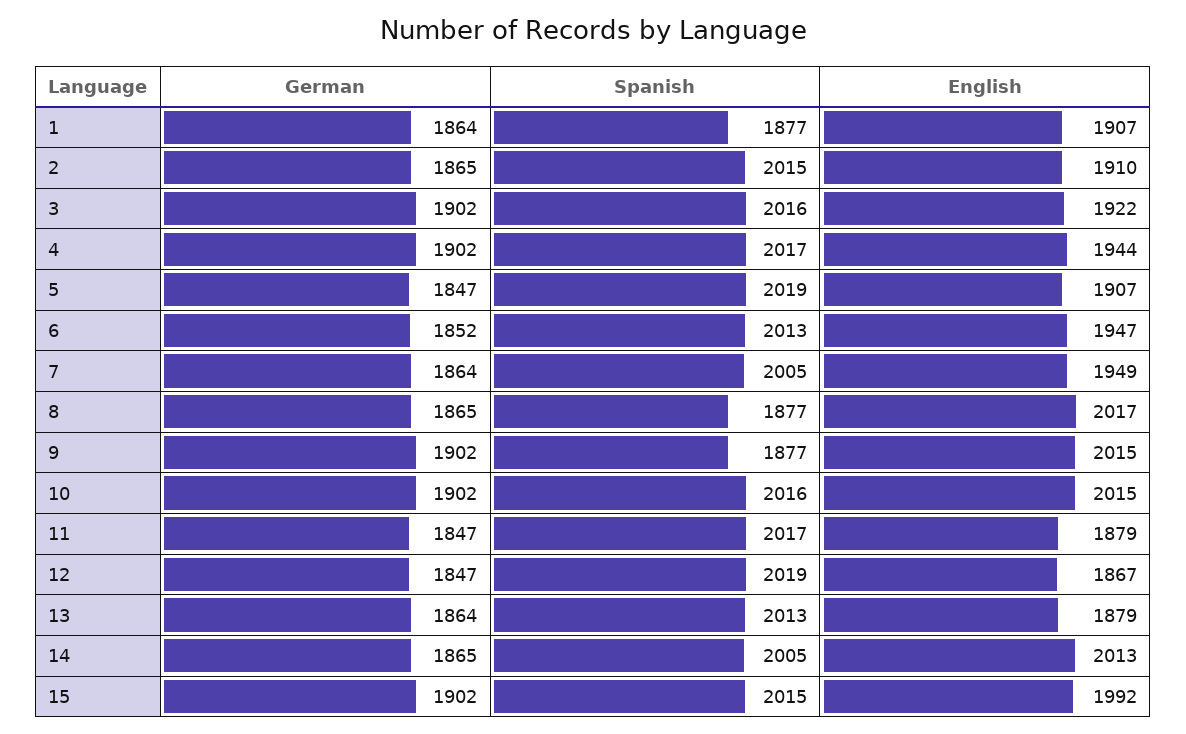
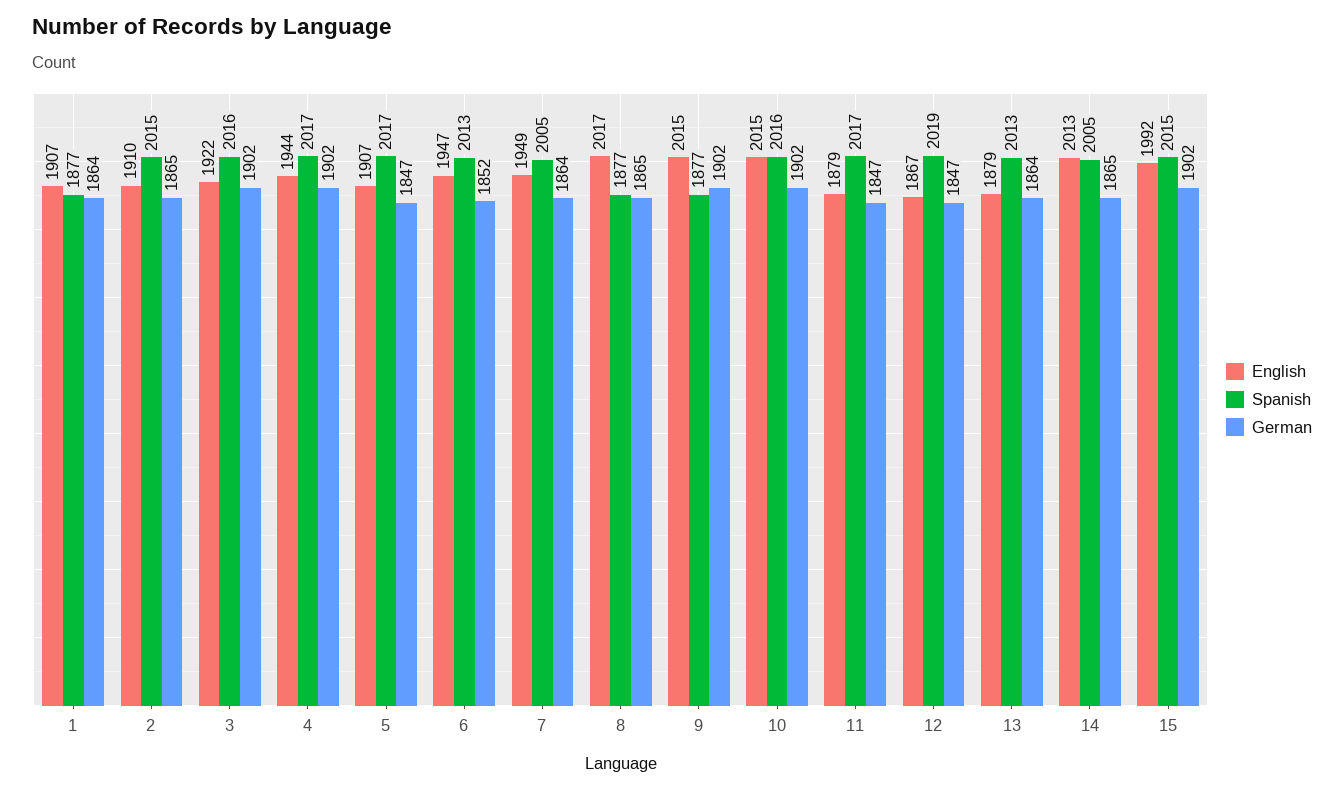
Spanish, 5: 2019 -> 2017

